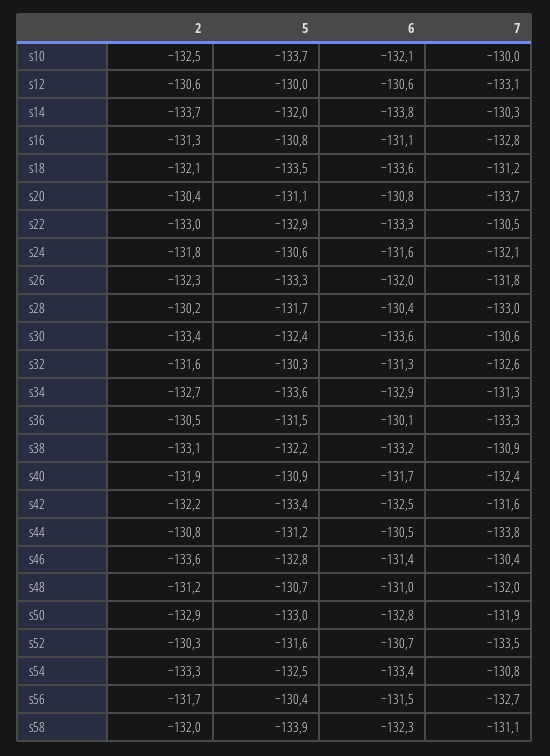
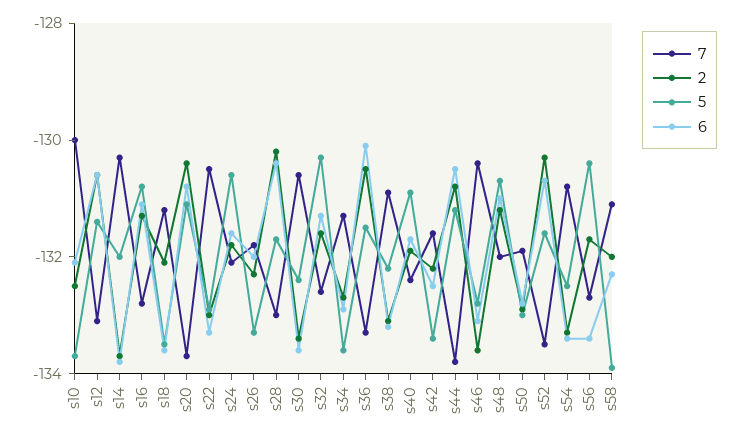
5, s12: -130 -> -131.5
6, s46: -131.4 -> -133
6, s56: -131.5 -> -133.5

